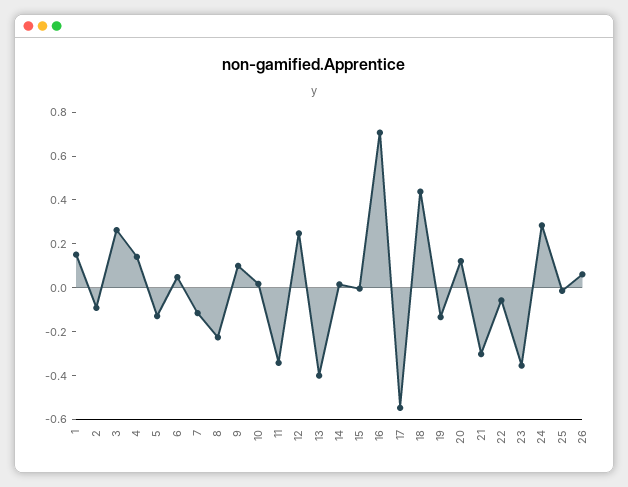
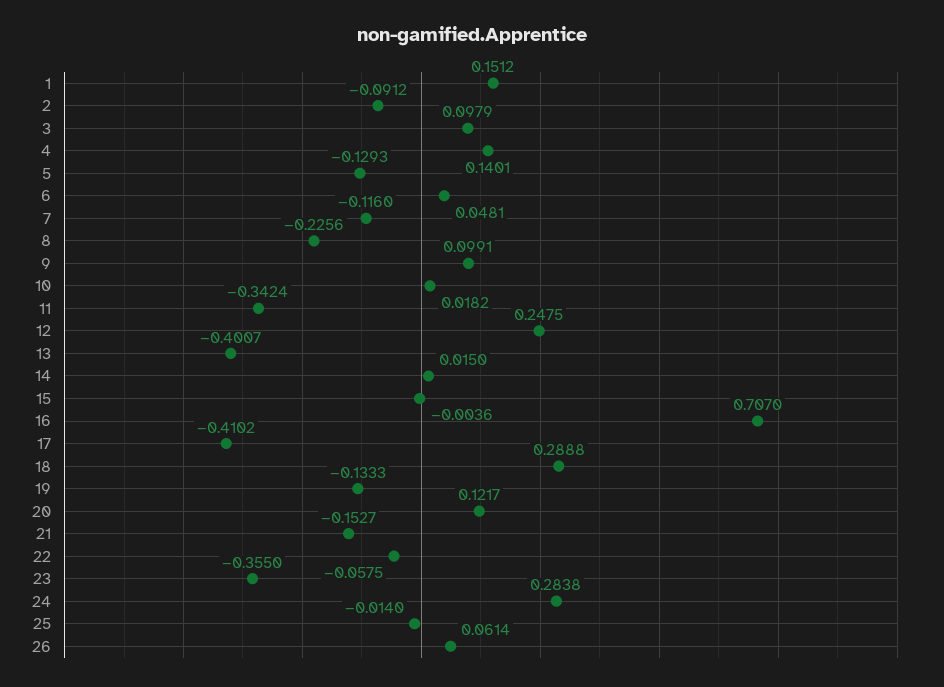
3: 0.25 -> 0.0979
17: -0.55 -> -0.4102
18: 0.45 -> 0.2888
21: -0.3 -> -0.1527

